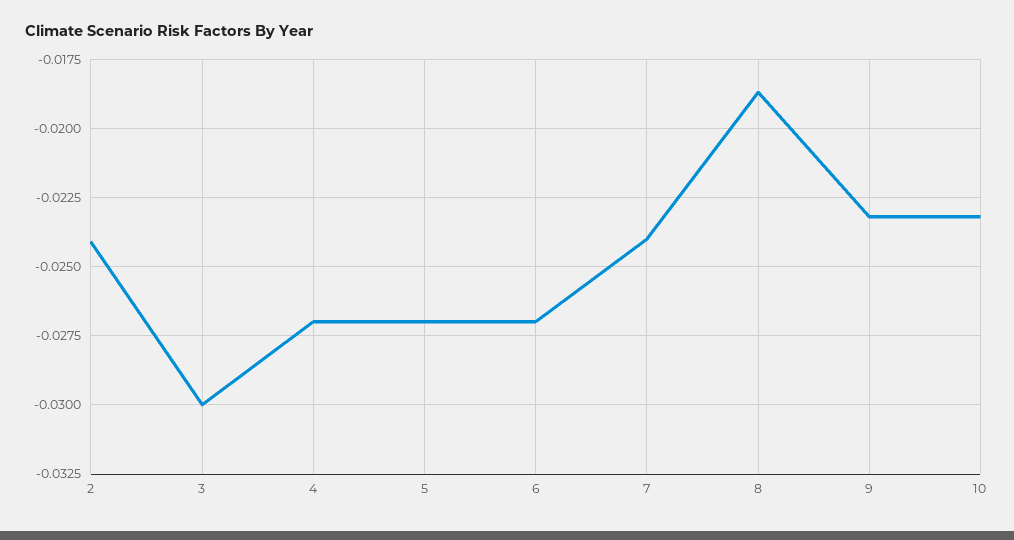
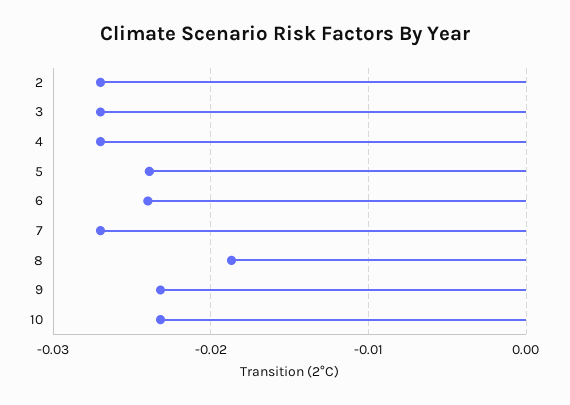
2: -0.024 -> -0.027
3: -0.03 -> -0.027
5: -0.027 -> -0.024
6: -0.027 -> -0.024
7: -0.024 -> -0.027

